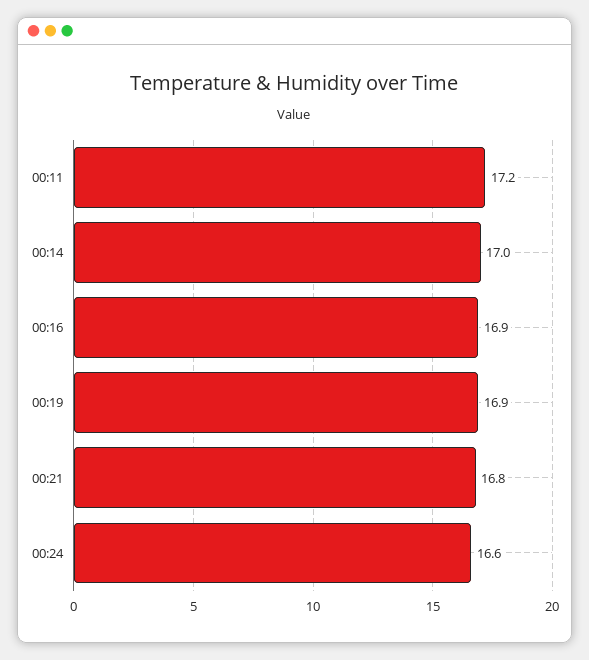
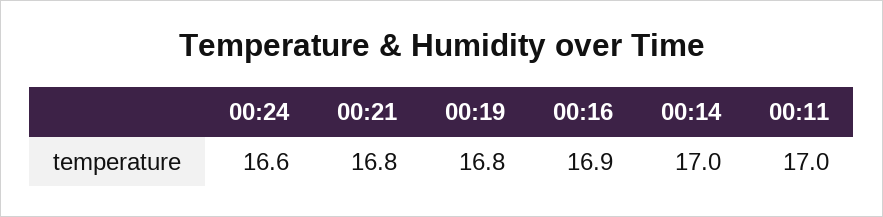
00:11: 17.2 -> 17
00:19: 16.9 -> 16.8

